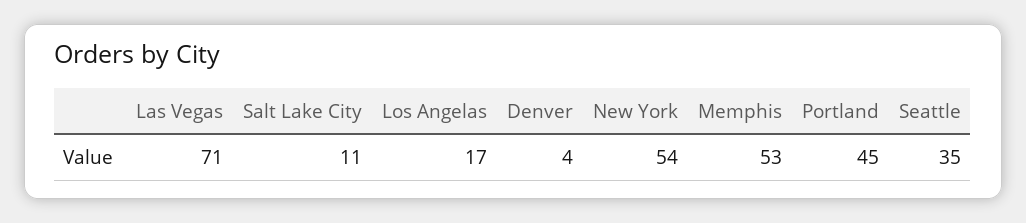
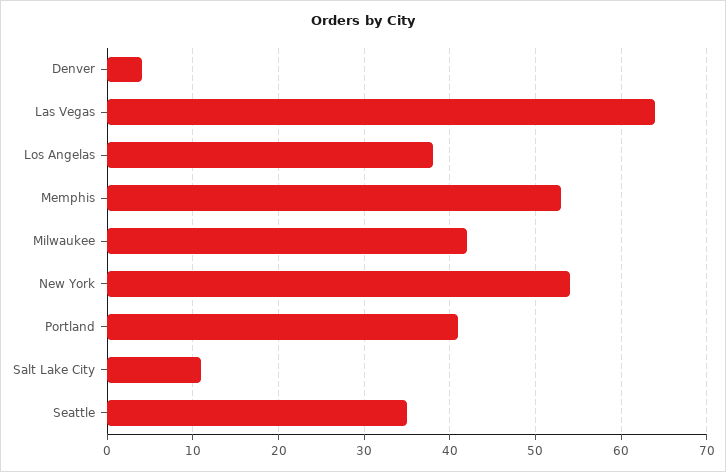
Las Vegas: 71 -> 64
Los Angelas: 17 -> 38
Portland: 45 -> 41
Milwaukee: none -> 42

